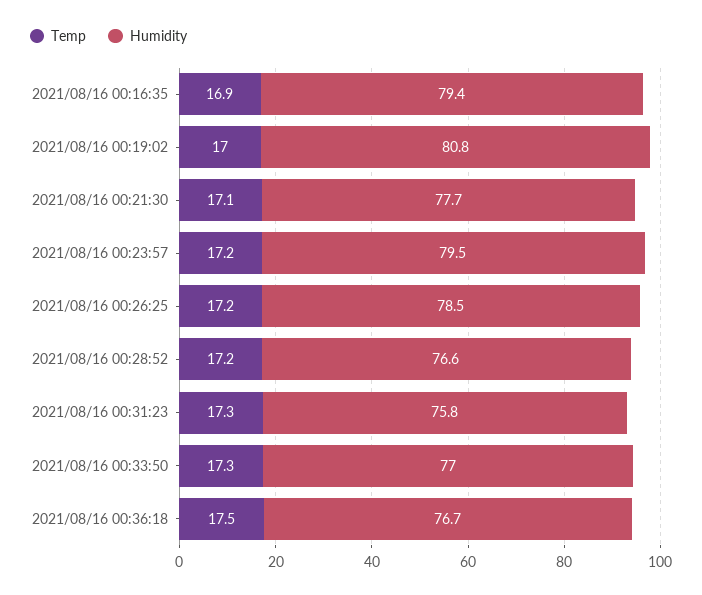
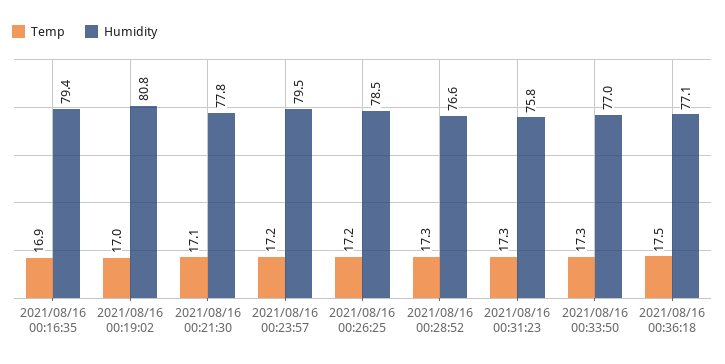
Humidity, 2021/08/16 00:21:30: 77.7 -> 77.8
Temp, 2021/08/16 00:28:52: 17.2 -> 17.3
Humidity, 2021/08/16 00:36:18: 76.7 -> 77.1

